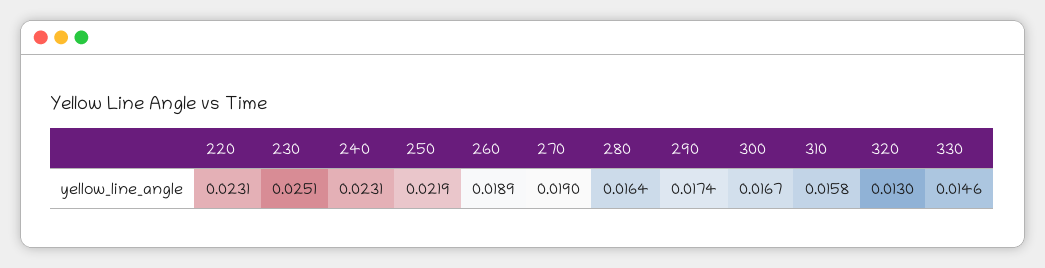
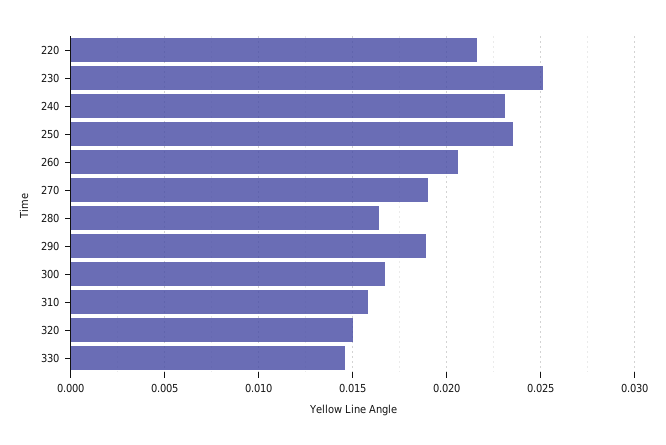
220: 0.0231 -> 0.0215
250: 0.0219 -> 0.0235
260: 0.0189 -> 0.0205
290: 0.0174 -> 0.019
320: 0.013 -> 0.015

